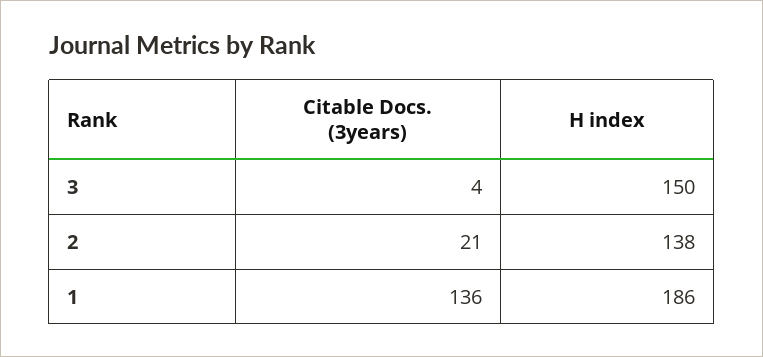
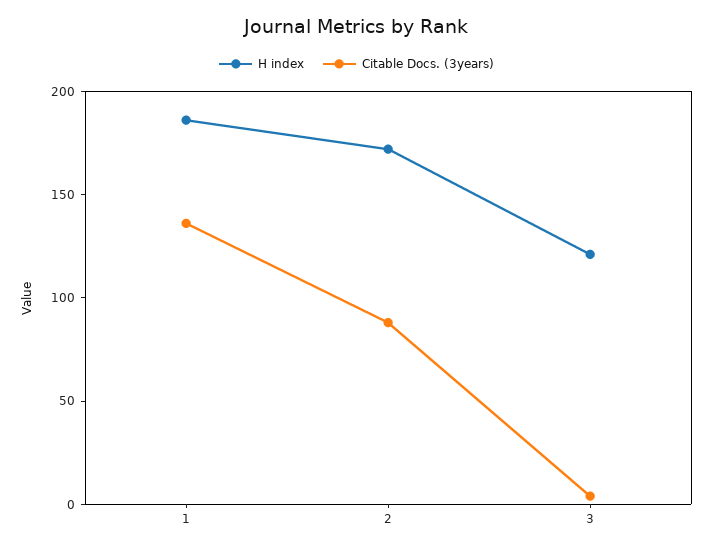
H index, 3: 150 -> 120
Citable Docs. (3years), 2: 21 -> 90
H index, 2: 138 -> 170

